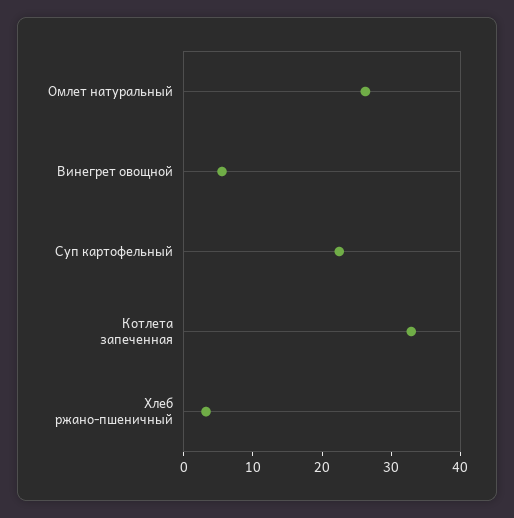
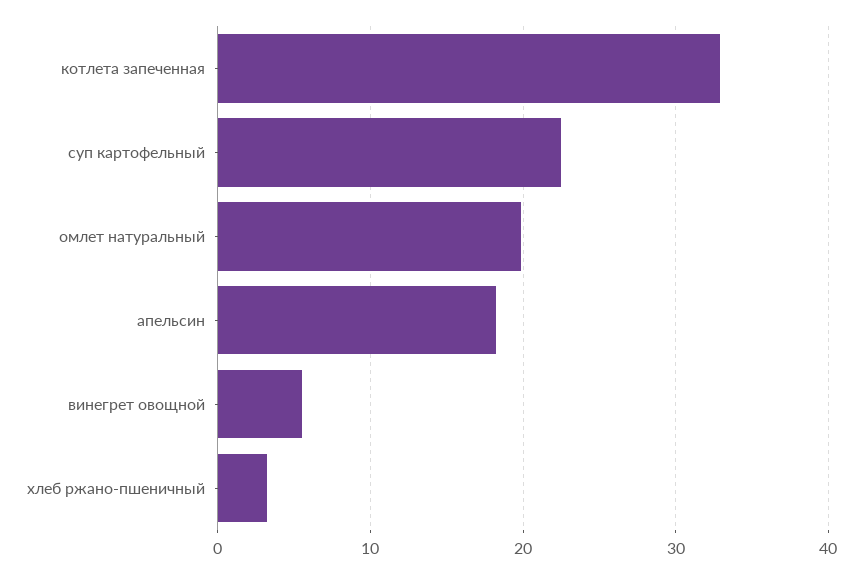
Омлет натуральный: 26 -> 20
апельсин: none -> 18

